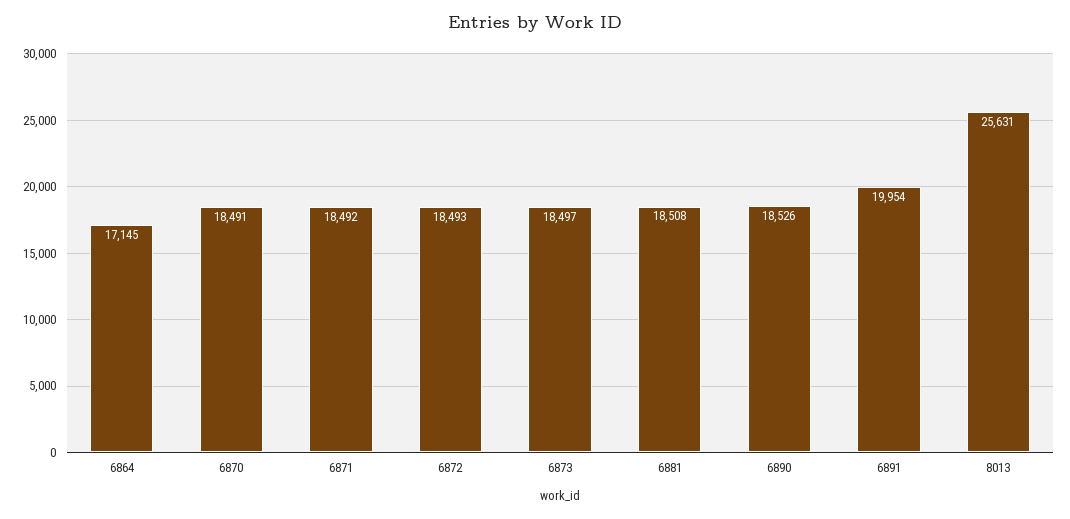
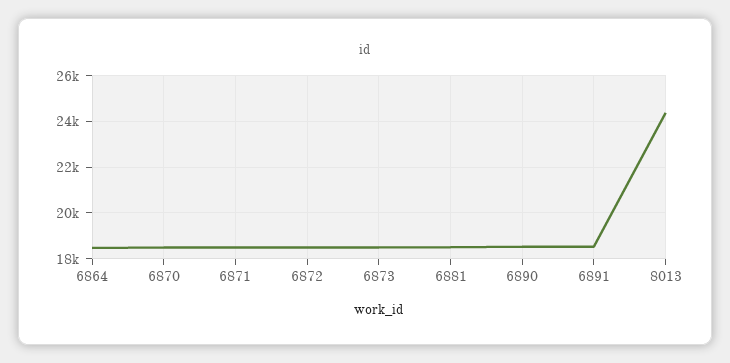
6864: 17145 -> 18500
6891: 19954 -> 18500
8013: 25631 -> 24500

